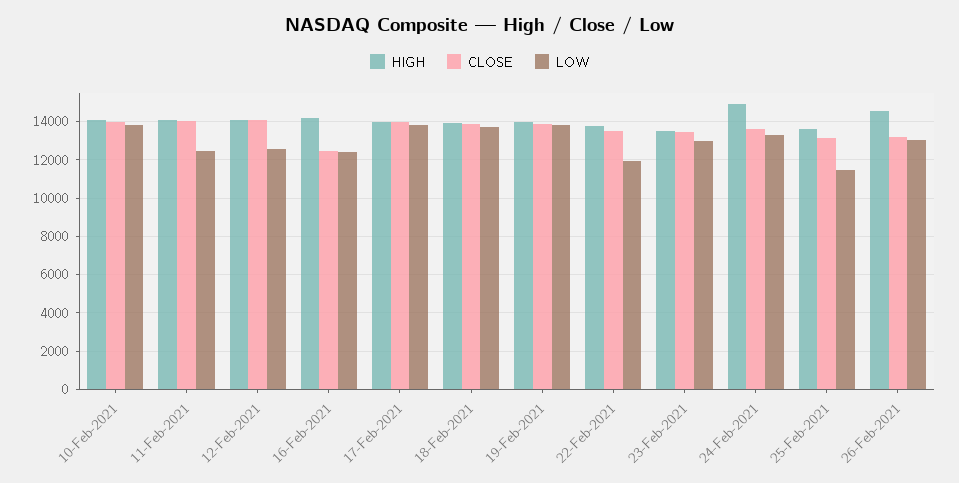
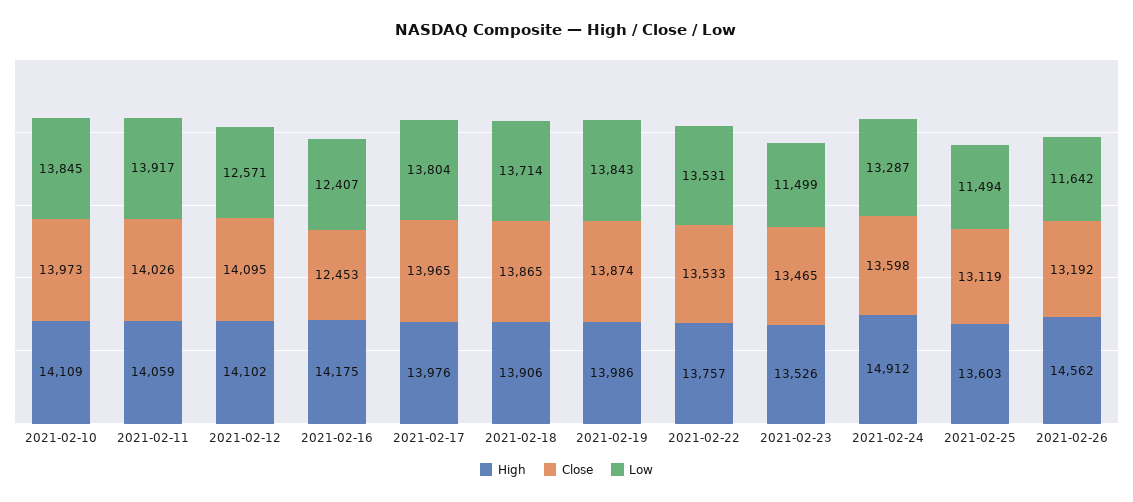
LOW, 11-Feb-2021: 12500 -> 13917
LOW, 22-Feb-2021: 12000 -> 13531
LOW, 23-Feb-2021: 13000 -> 11499
LOW, 26-Feb-2021: 13000 -> 11642

